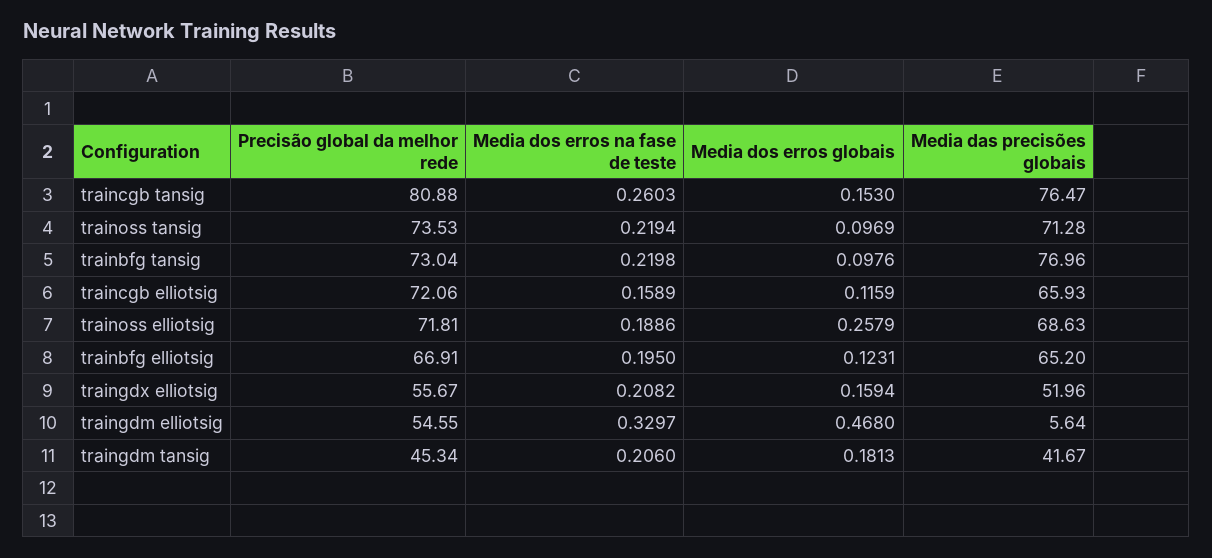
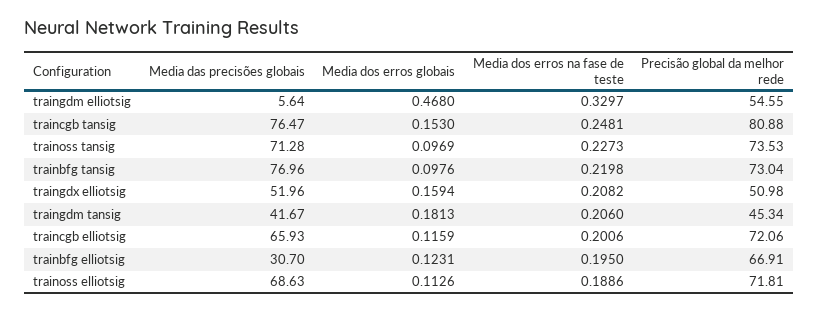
Media dos erros na fase de teste, traincgb tansig: 0.2603 -> 0.2481
Media dos erros na fase de teste, trainoss tansig: 0.2194 -> 0.2273
Media dos erros na fase de teste, traincgb elliotsig: 0.1589 -> 0.2006
Media dos erros globais, trainoss elliotsig: 0.2579 -> 0.1126
Media das precisões globais, trainbfg elliotsig: 65.2 -> 30.7
Precisão global da melhor rede, traingdx elliotsig: 55.67 -> 50.98

